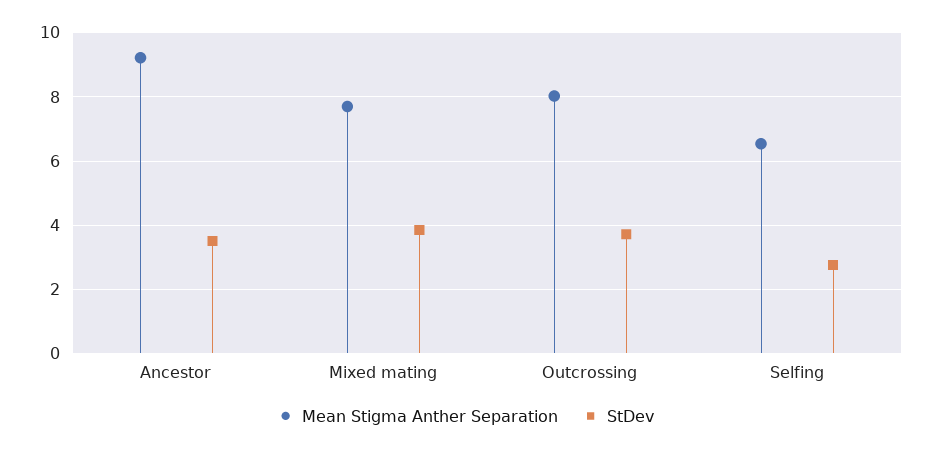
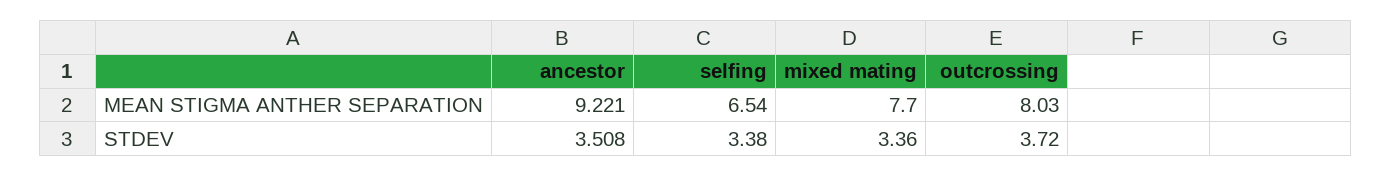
StDev, Mixed mating: 3.8 -> 3.36
StDev, Selfing: 2.8 -> 3.38

